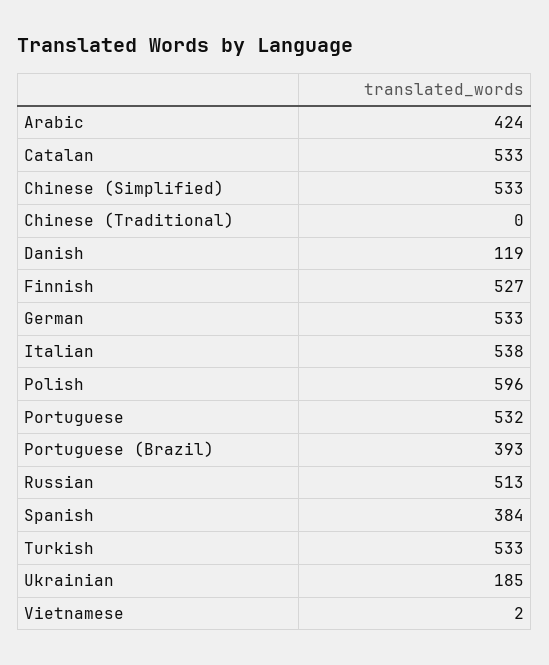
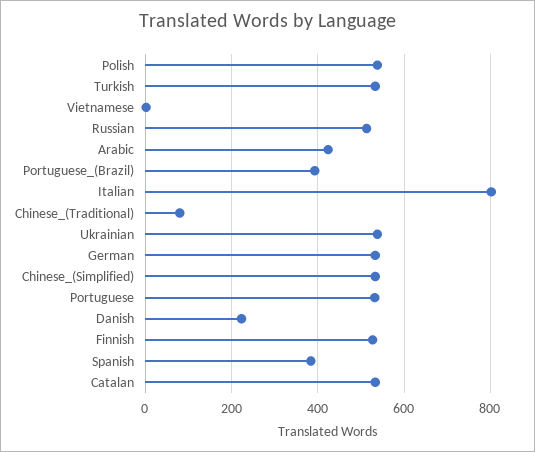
Chinese (Traditional): 0 -> 80
Danish: 119 -> 220
Italian: 538 -> 800
Polish: 596 -> 540
Ukrainian: 185 -> 540

